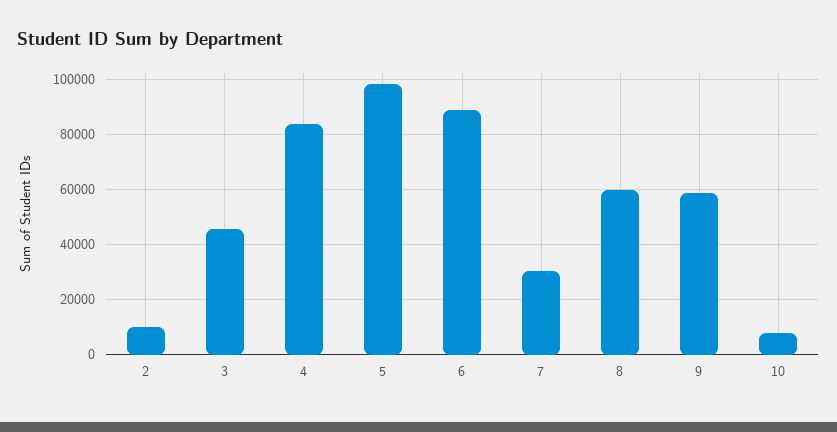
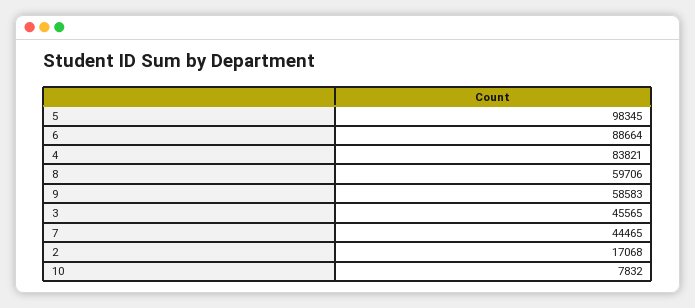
2: 10000 -> 17068
7: 30000 -> 44465

